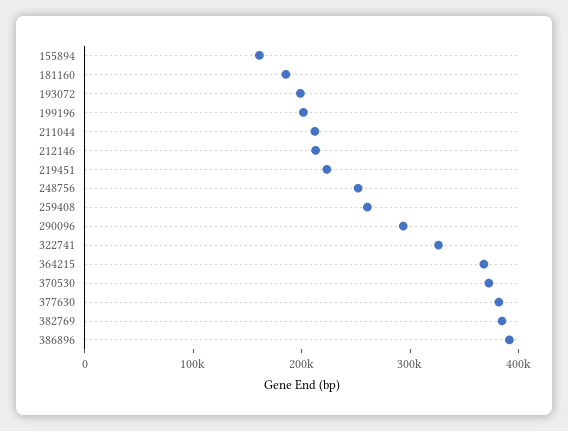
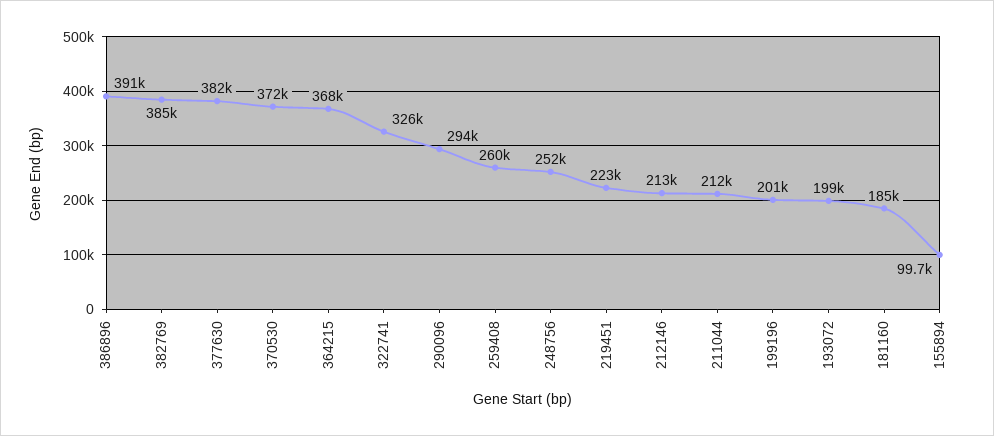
155894: 160000 -> 99700

